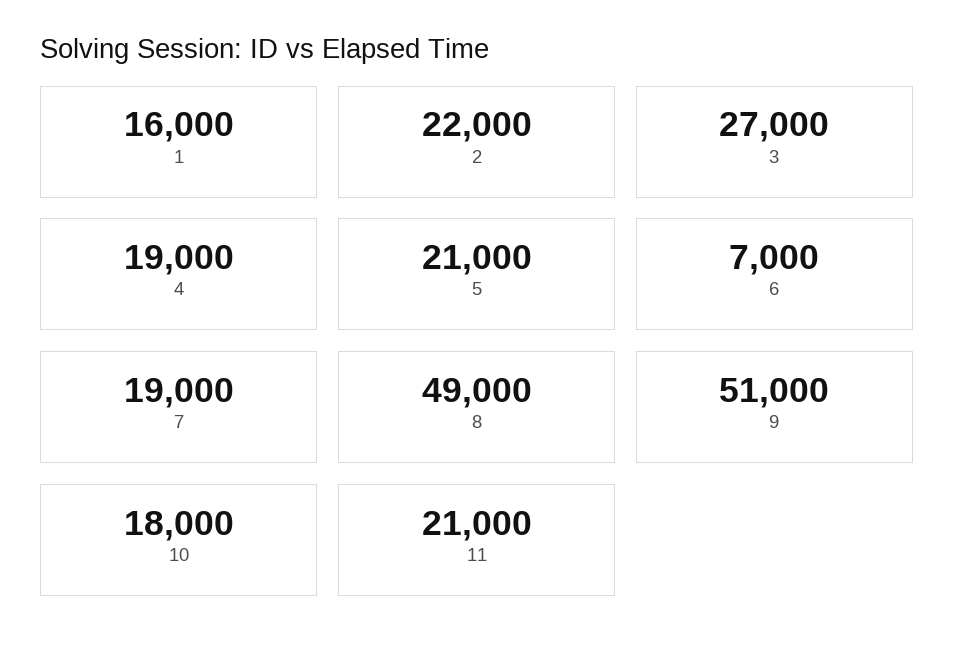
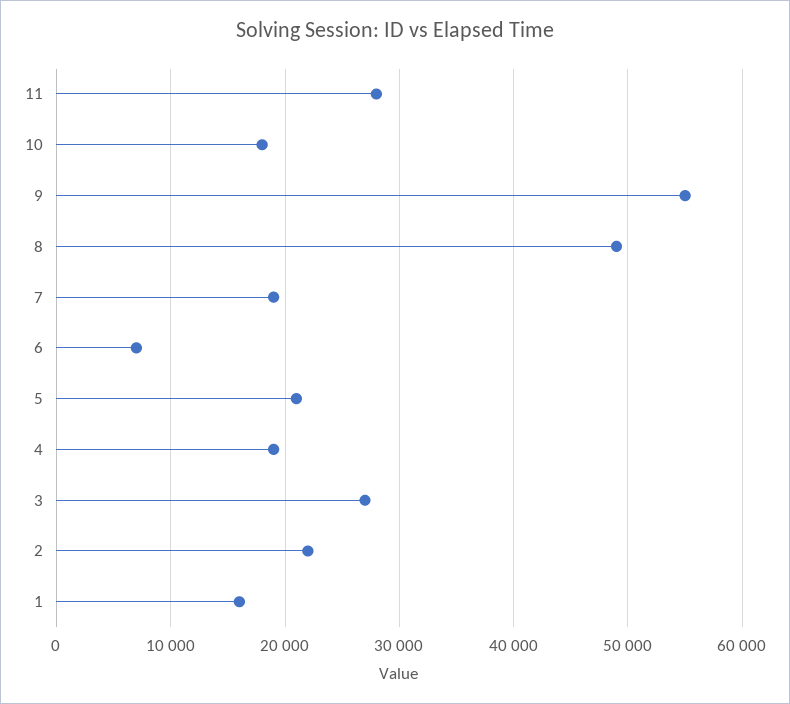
9: 51000 -> 55000
11: 21000 -> 28000

